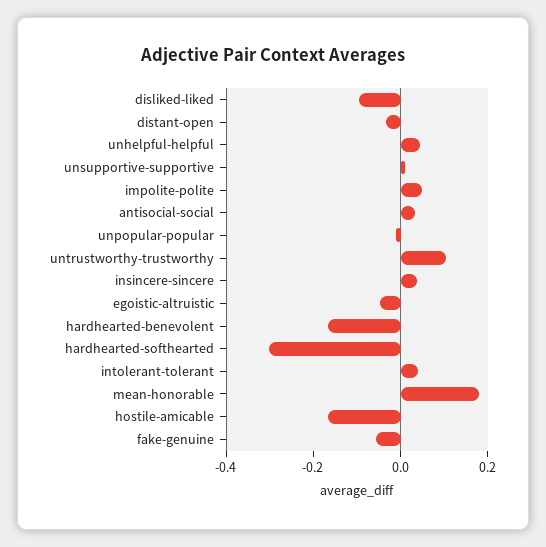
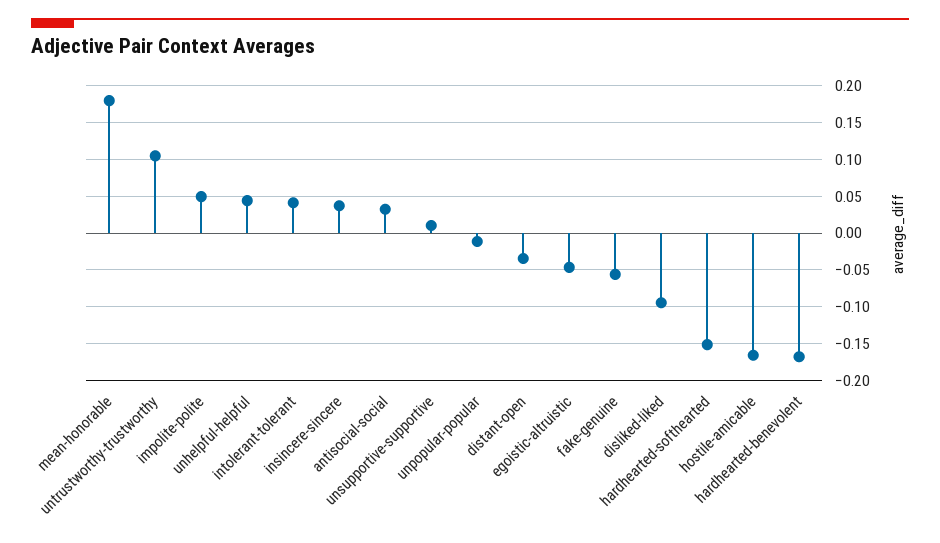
hardhearted-softhearted: -0.3 -> -0.15

